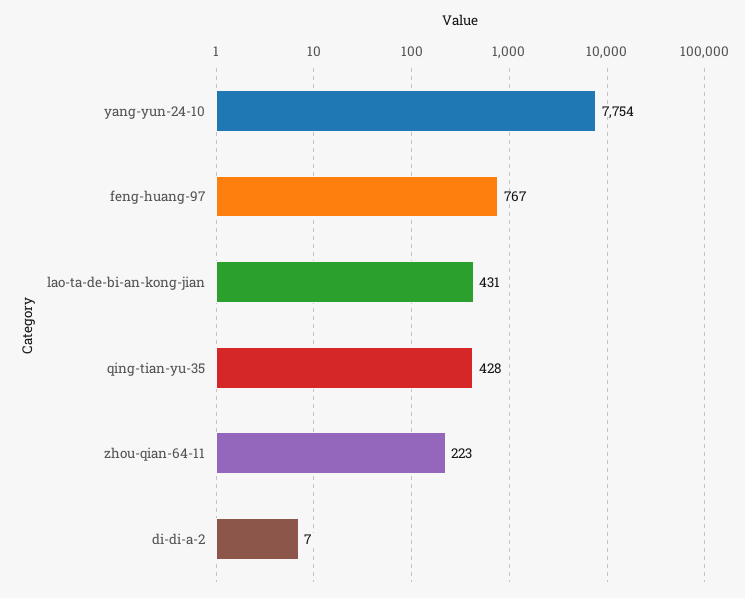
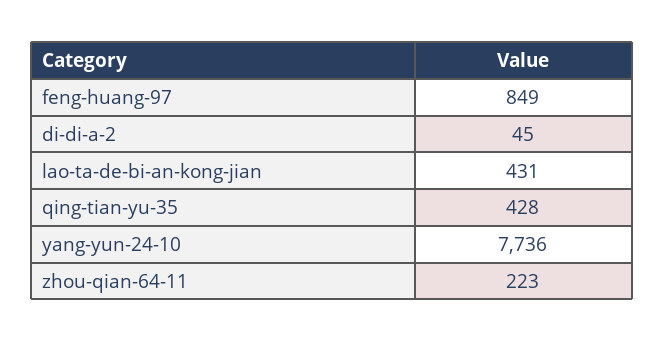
yang-yun-24-10: 7754 -> 7736
feng-huang-97: 767 -> 849
di-di-a-2: 7 -> 45

